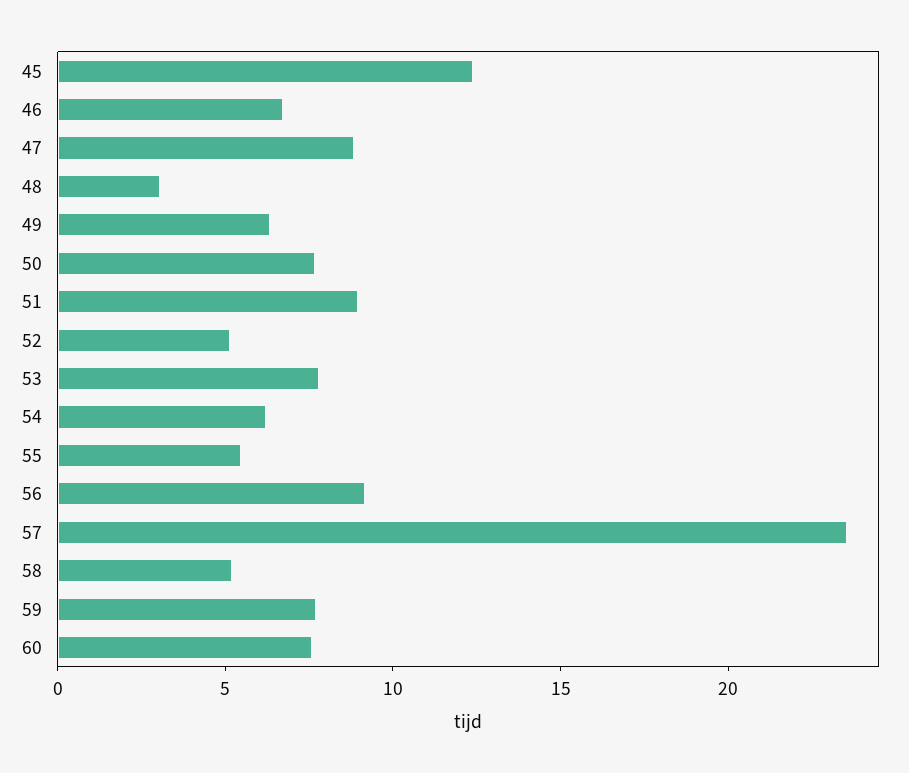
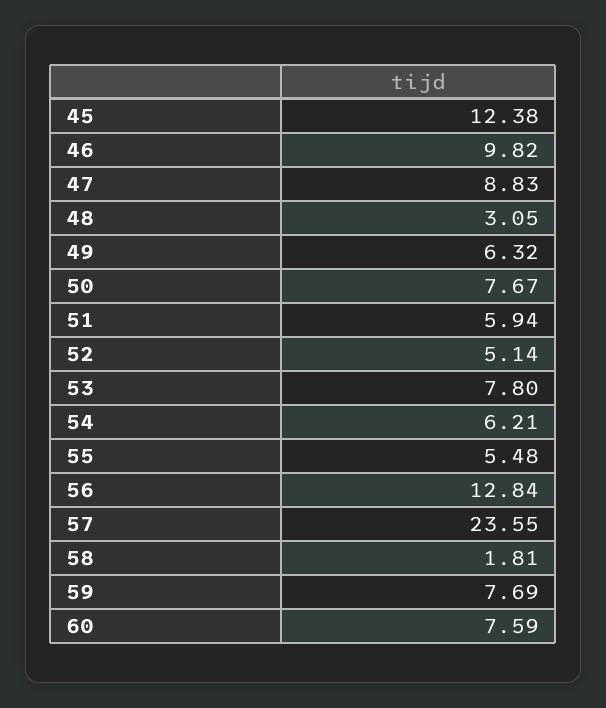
46: 7 -> 9.82
51: 9 -> 5.94
56: 9 -> 12.84
58: 5 -> 1.81

